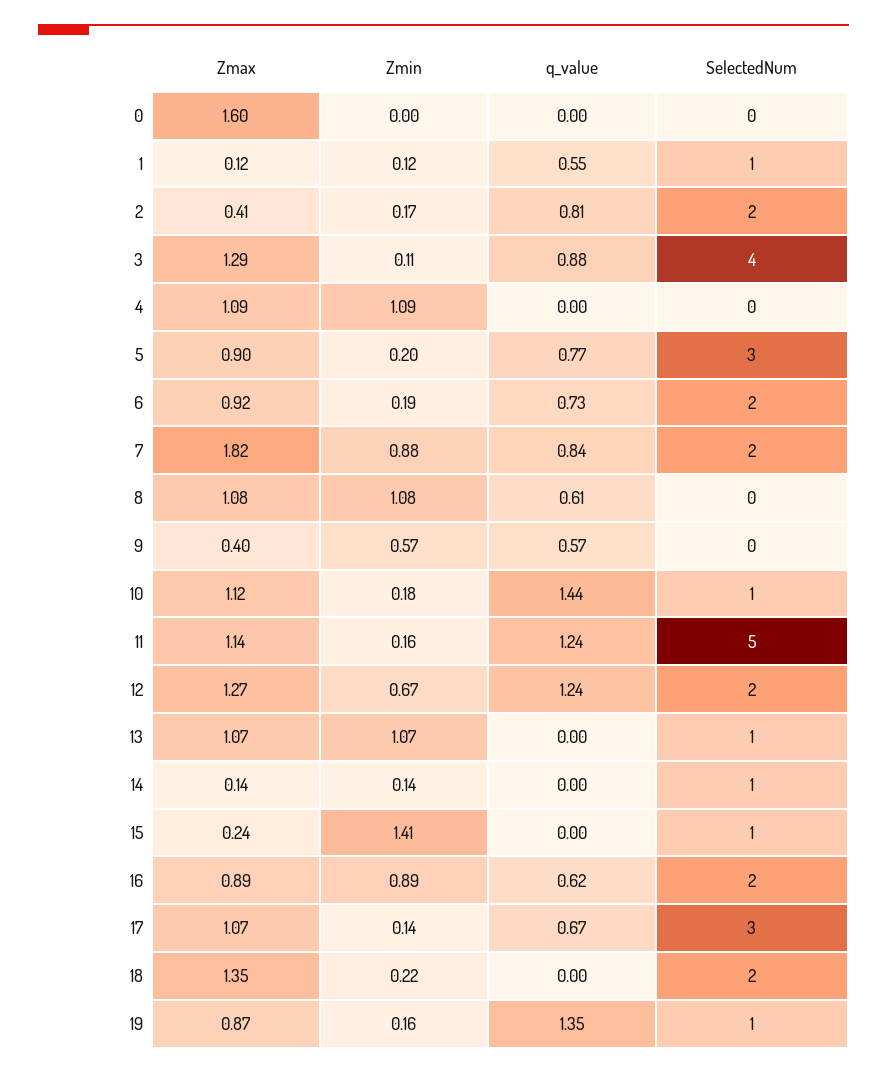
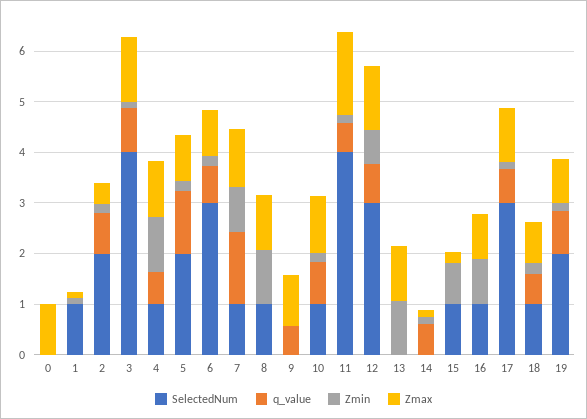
Zmax, 0: 1.6 -> 1
q_value, 1: 0.55 -> 0
q_value, 4: 0 -> 0.6
SelectedNum, 4: 0 -> 1
q_value, 5: 0.77 -> 1.2
SelectedNum, 5: 3 -> 2
SelectedNum, 6: 2 -> 3
Zmax, 7: 1.82 -> 1.2
q_value, 7: 0.84 -> 1.4
SelectedNum, 7: 2 -> 1
q_value, 8: 0.61 -> 0
SelectedNum, 8: 0 -> 1
Zmax, 9: 0.4 -> 1
Zmin, 9: 0.57 -> 0
q_value, 10: 1.44 -> 0.8
Zmax, 11: 1.14 -> 1.6
q_value, 11: 1.24 -> 0.6
SelectedNum, 11: 5 -> 4
q_value, 12: 1.24 -> 0.8
SelectedNum, 12: 2 -> 3
SelectedNum, 13: 1 -> 0
q_value, 14: 0 -> 0.6
SelectedNum, 14: 1 -> 0
Zmin, 15: 1.41 -> 0.8
q_value, 16: 0.62 -> 0
SelectedNum, 16: 2 -> 1
Zmax, 18: 1.35 -> 0.8
q_value, 18: 0 -> 0.6
SelectedNum, 18: 2 -> 1
q_value, 19: 1.35 -> 0.8
SelectedNum, 19: 1 -> 2

